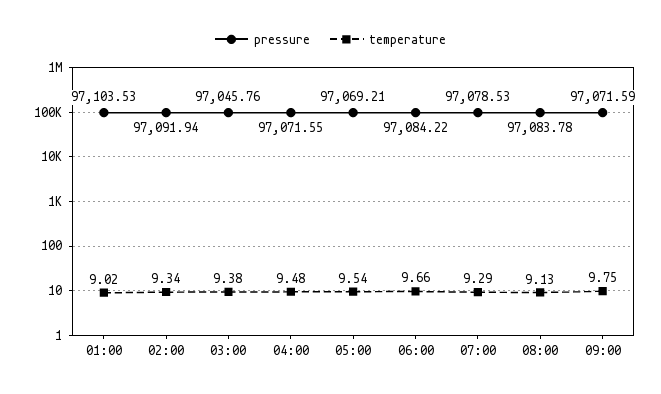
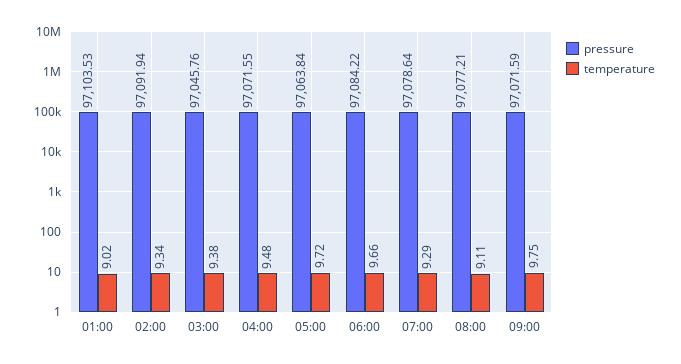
pressure, 05:00: 97069.21 -> 97063.84
temperature, 05:00: 9.54 -> 9.72
pressure, 07:00: 97078.53 -> 97078.64
pressure, 08:00: 97083.78 -> 97077.21
temperature, 08:00: 9.13 -> 9.11

